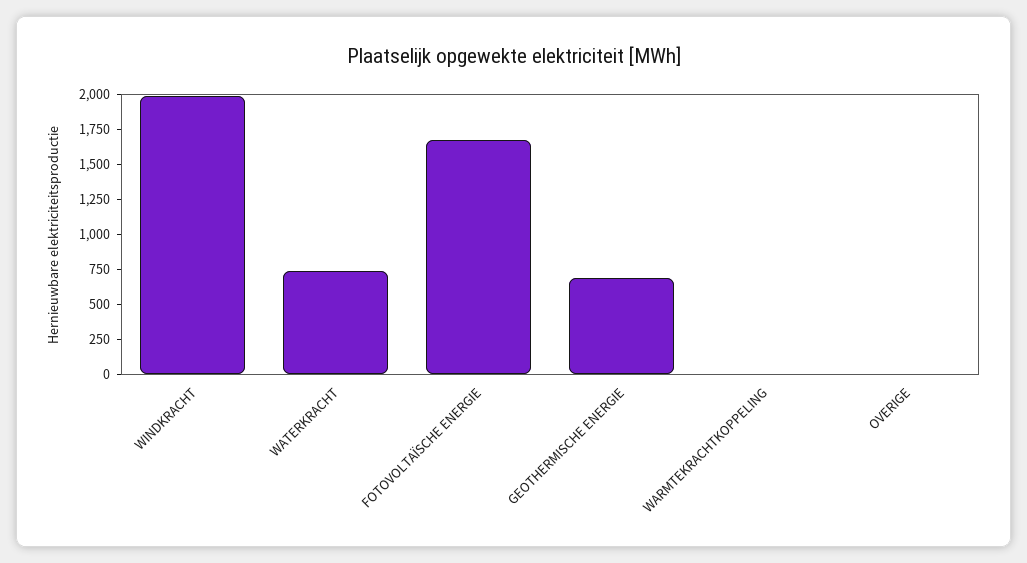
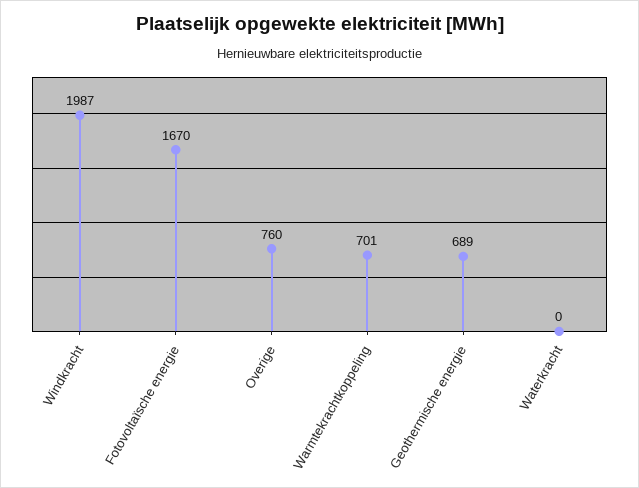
WATERKRACHT: 750 -> 0
WARMTEKRACHTKOPPELING: 0 -> 701
OVERIGE: 0 -> 760

